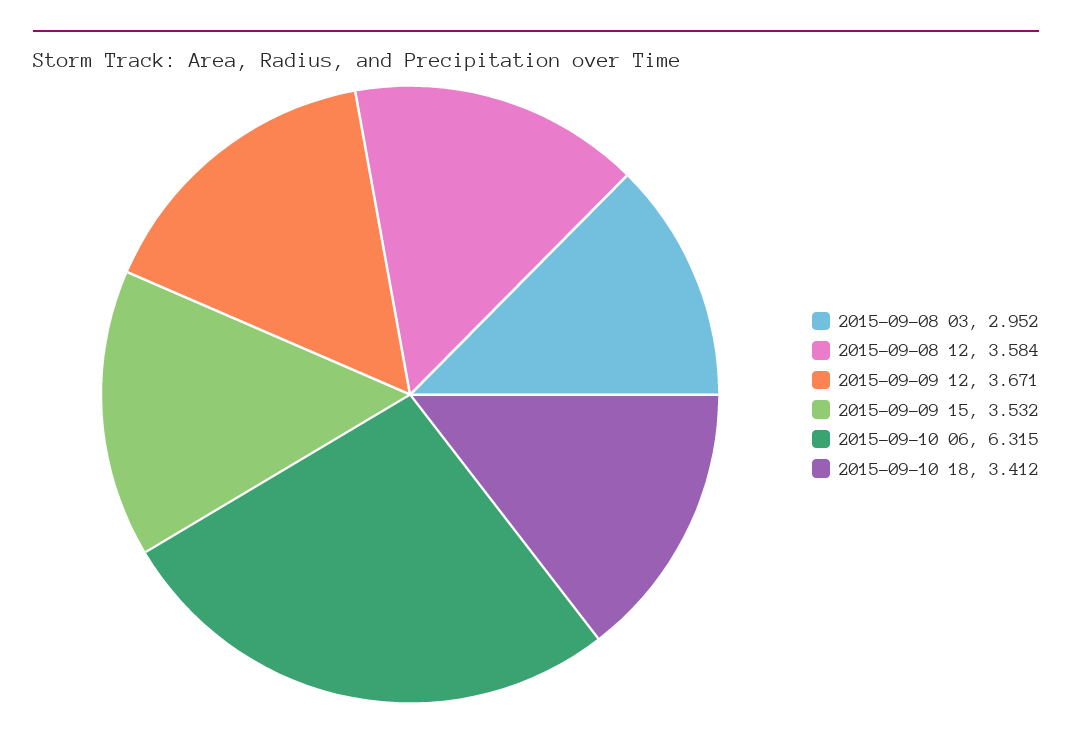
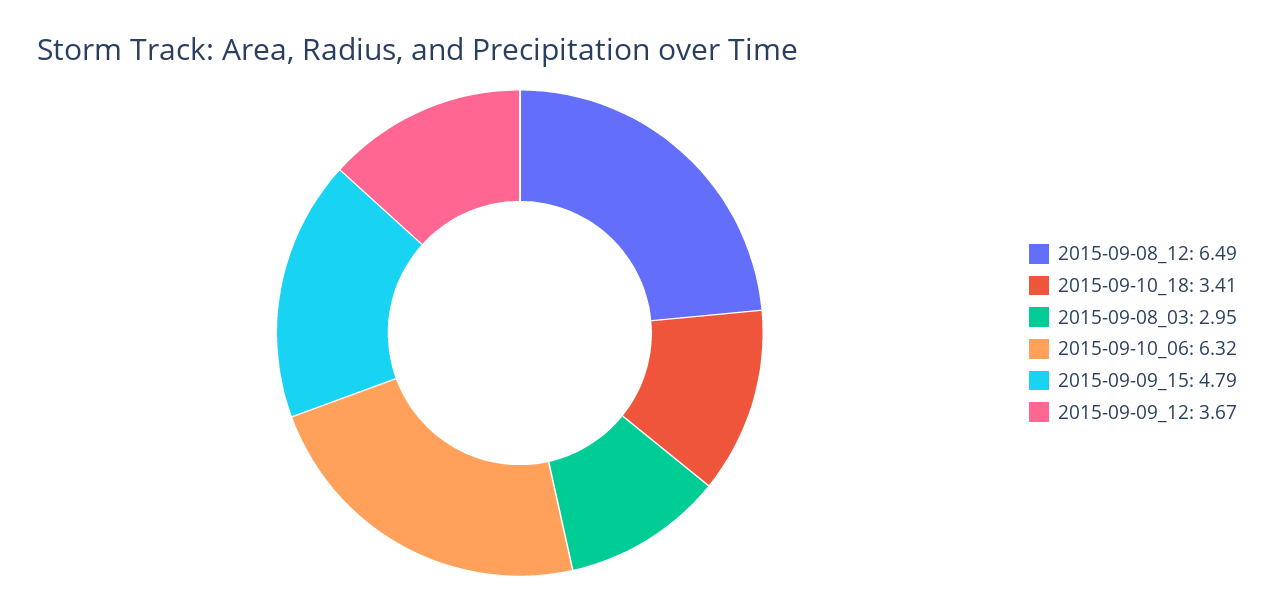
2015-09-08 12: 3.584 -> 6.49
2015-09-09 15: 3.532 -> 4.79

